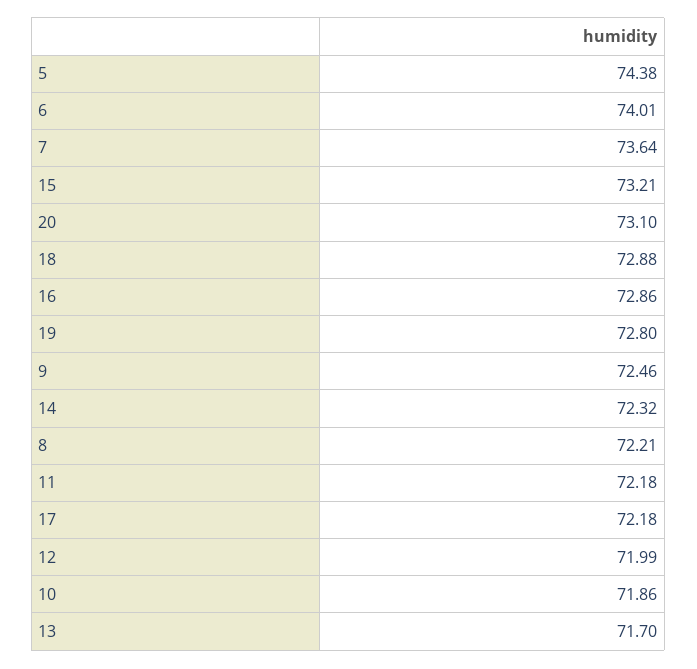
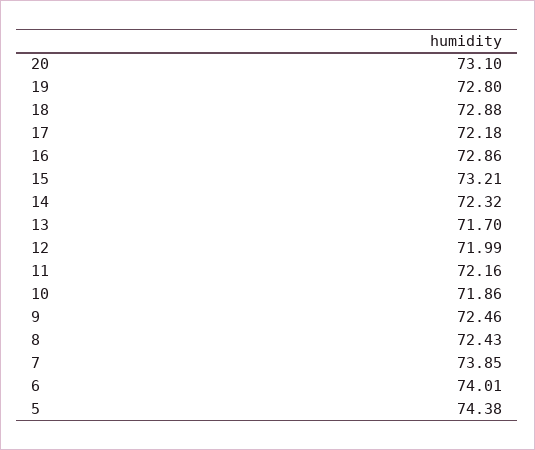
7: 73.64 -> 73.85
8: 72.21 -> 72.43
11: 72.18 -> 72.16

